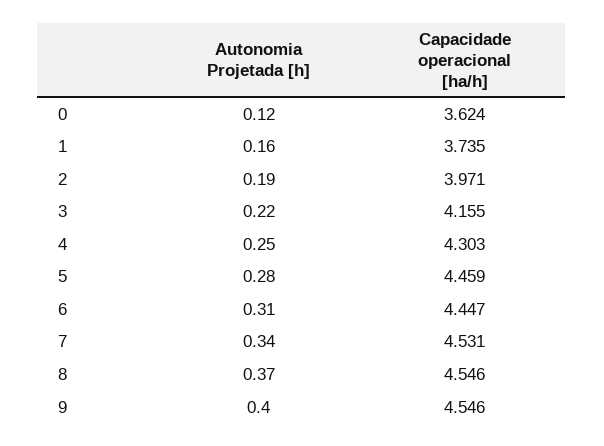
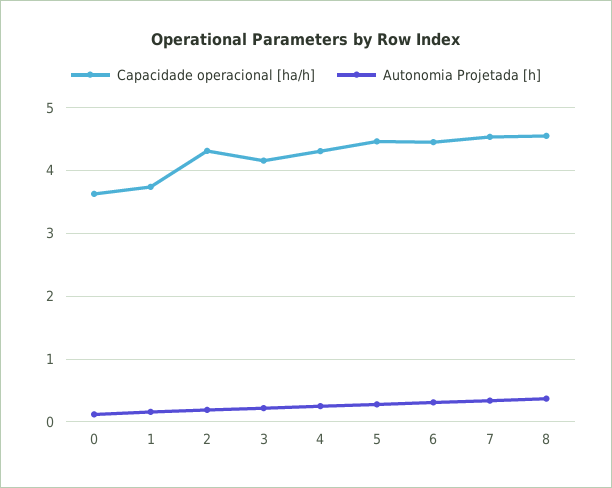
Capacidade operacional [ha/h], 2: 3.971 -> 4.3
Autonomia Projetada [h], 9: 0.4 -> none
Capacidade operacional [ha/h], 9: 4.546 -> none

